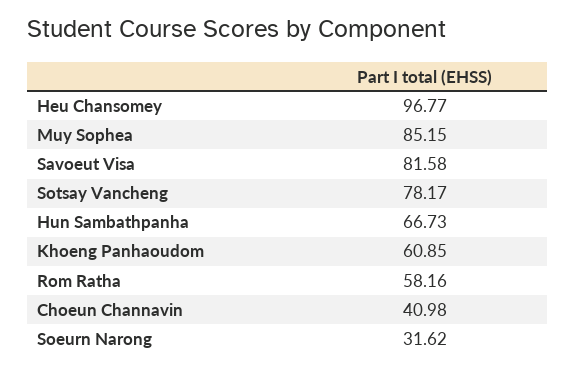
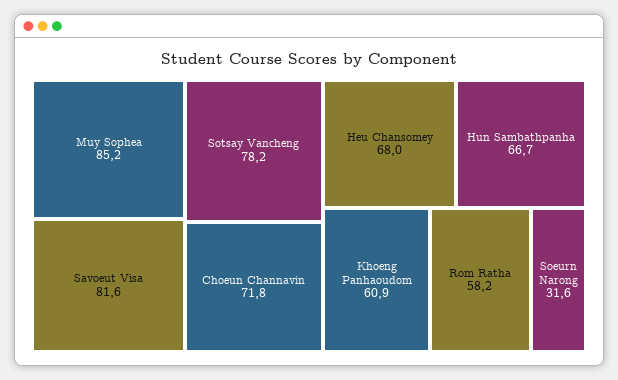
Heu Chansomey: 96.77 -> 68
Choeun Channavin: 40.98 -> 71.8

